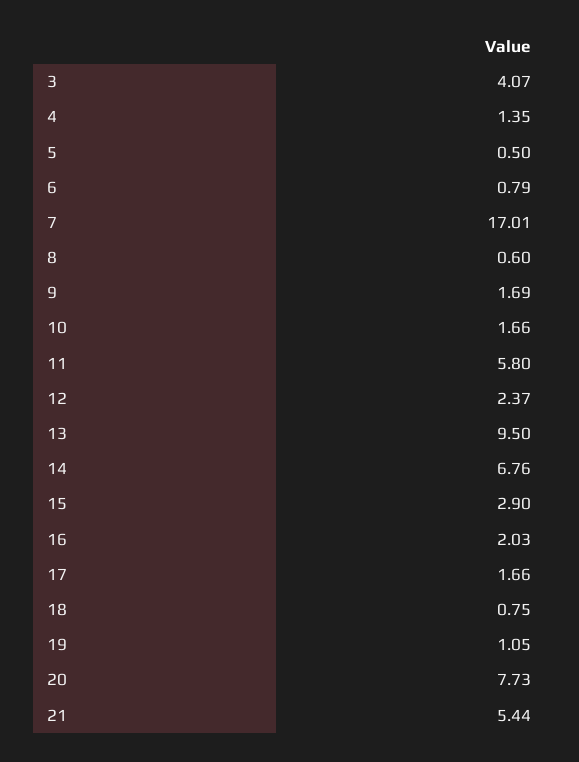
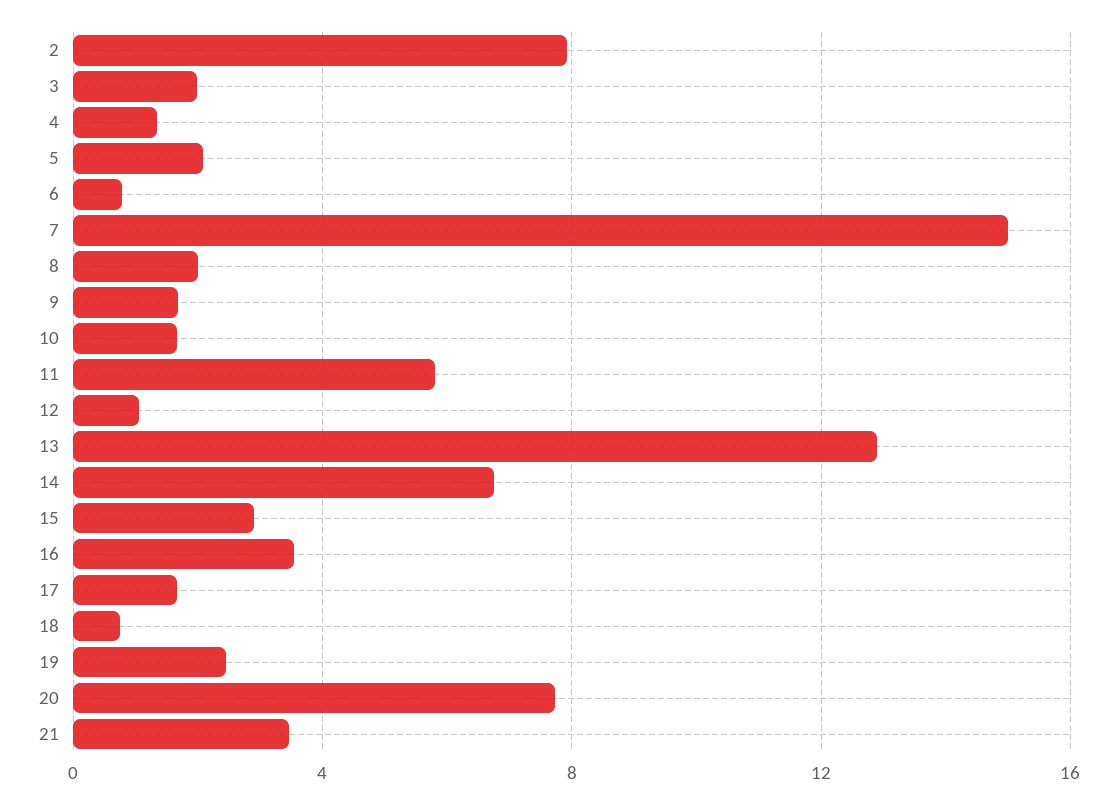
3: 4.07 -> 2
5: 0.5 -> 2
7: 17.01 -> 15
8: 0.6 -> 2
12: 2.37 -> 1
13: 9.5 -> 13
16: 2.03 -> 3.5
19: 1.05 -> 2.5
21: 5.44 -> 3.5
2: none -> 8

